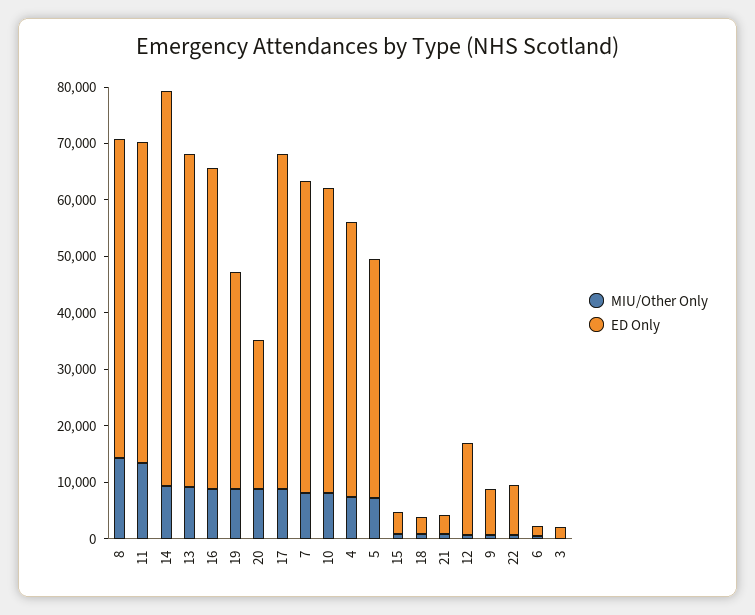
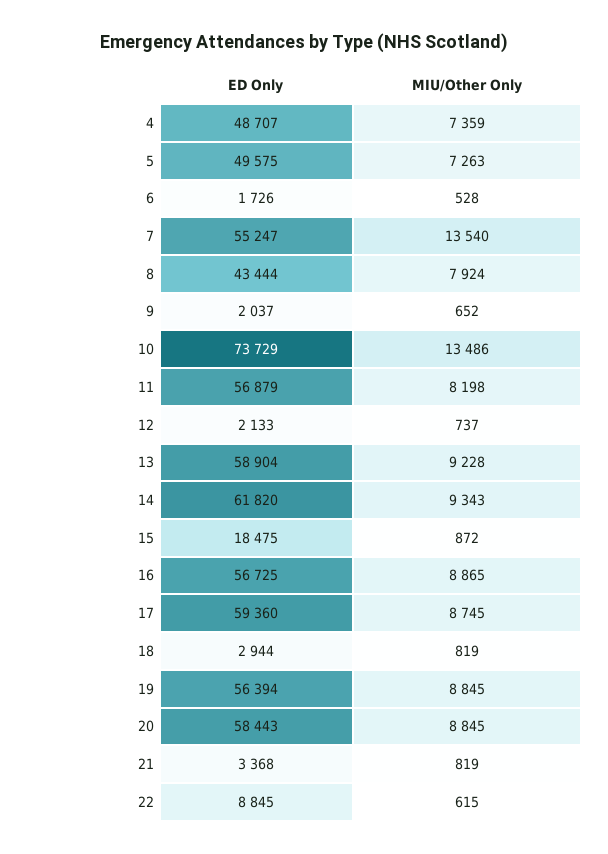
MIU/Other Only, 8: 14000 -> 7924
ED Only, 8: 56000 -> 43444
MIU/Other Only, 11: 14000 -> 8198
ED Only, 14: 70000 -> 61820
ED Only, 19: 38000 -> 56394
ED Only, 20: 26000 -> 58443
MIU/Other Only, 7: 8000 -> 13540
MIU/Other Only, 10: 8000 -> 13486
ED Only, 10: 54000 -> 73729
ED Only, 5: 42000 -> 49575
ED Only, 15: 4000 -> 18475
ED Only, 12: 16000 -> 2133
ED Only, 9: 8000 -> 2037
MIU/Other Only, 3: 0 -> none
ED Only, 3: 2000 -> none

